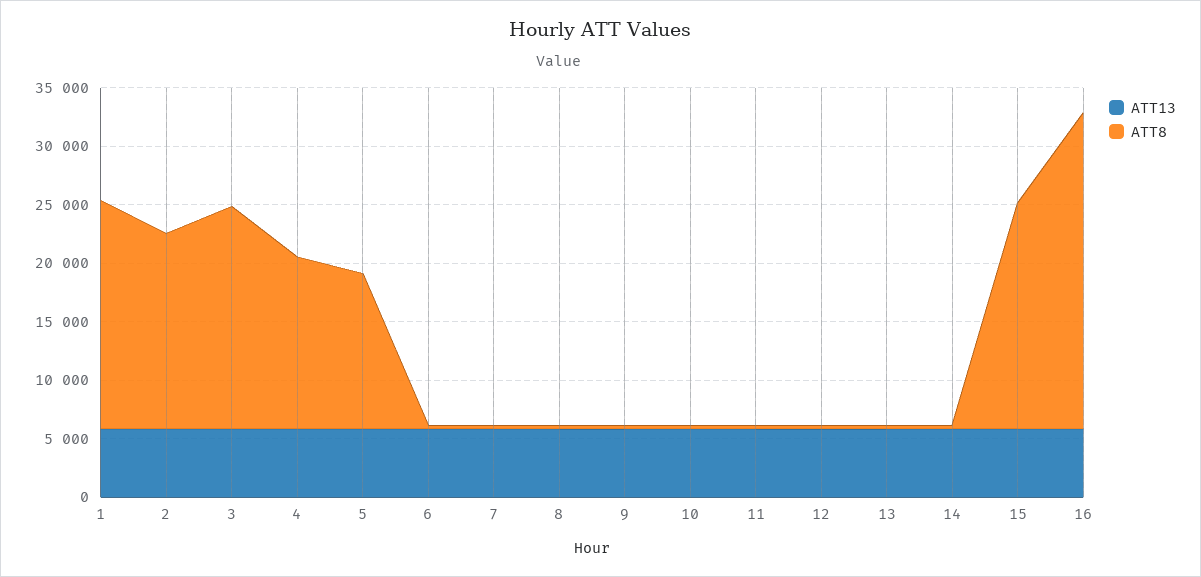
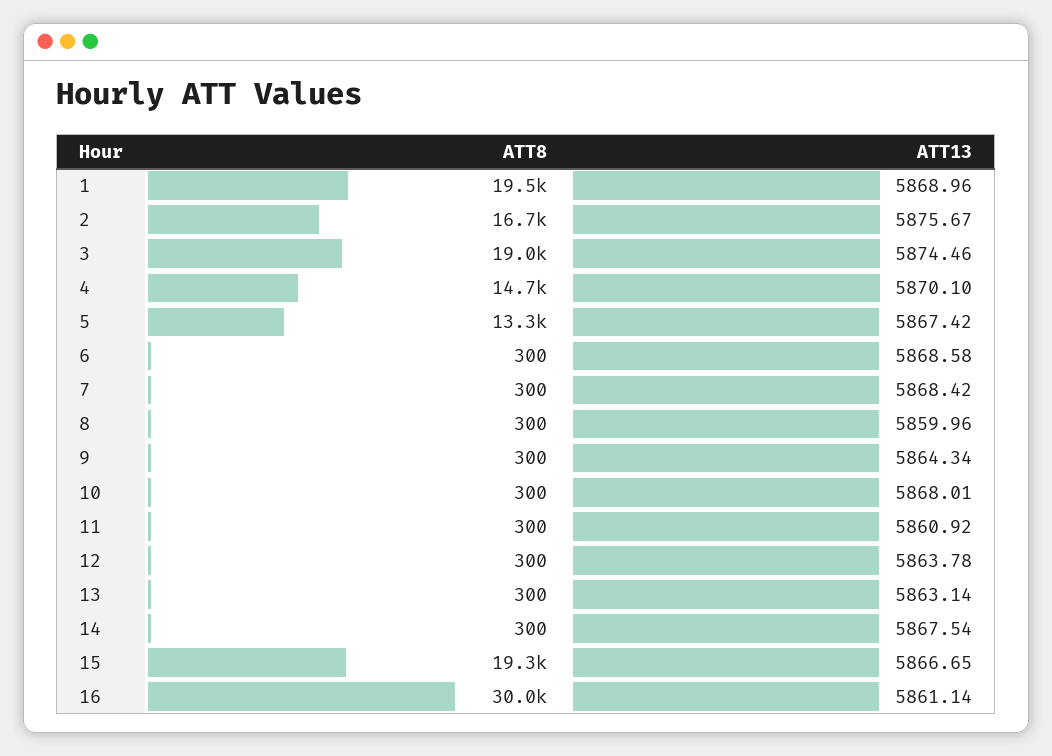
ATT8, 16: 27000 -> 30000

